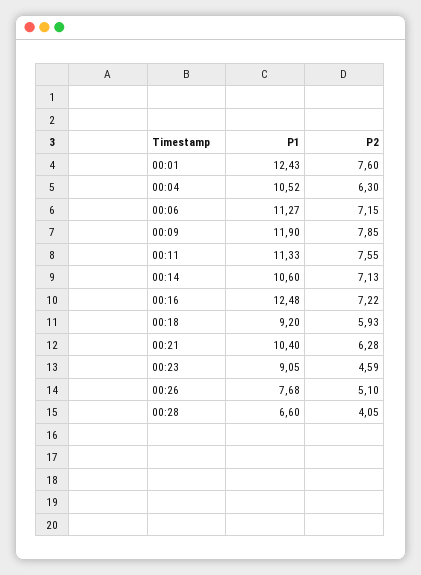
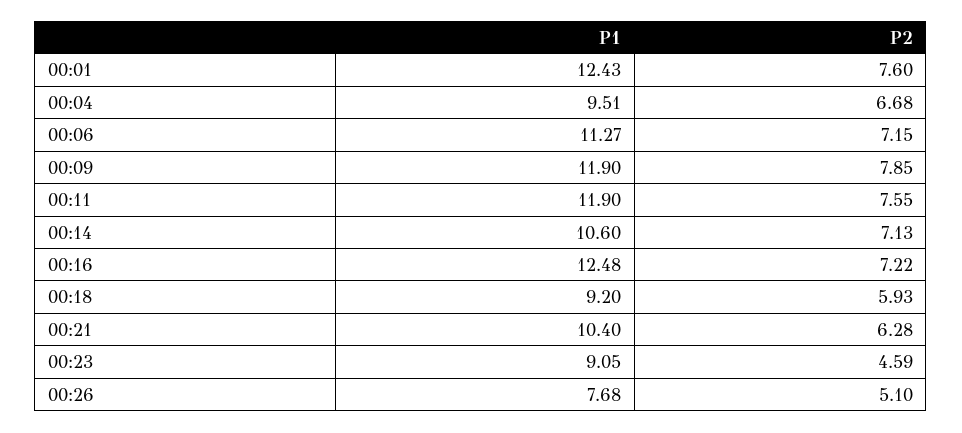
P1, 00:04: 10.52 -> 9.51
P2, 00:04: 6.3 -> 6.68
P1, 00:11: 11.33 -> 11.9
P1, 00:28: 6.6 -> none
P2, 00:28: 4.05 -> none

